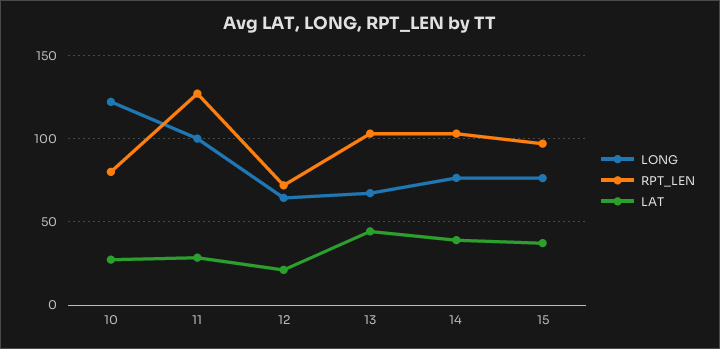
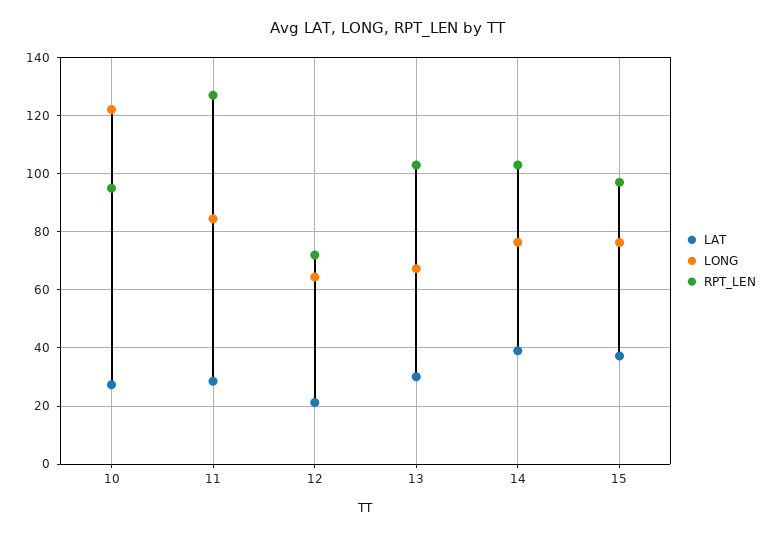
RPT_LEN, 10: 80 -> 95
LONG, 11: 100 -> 85
LAT, 13: 45 -> 30

